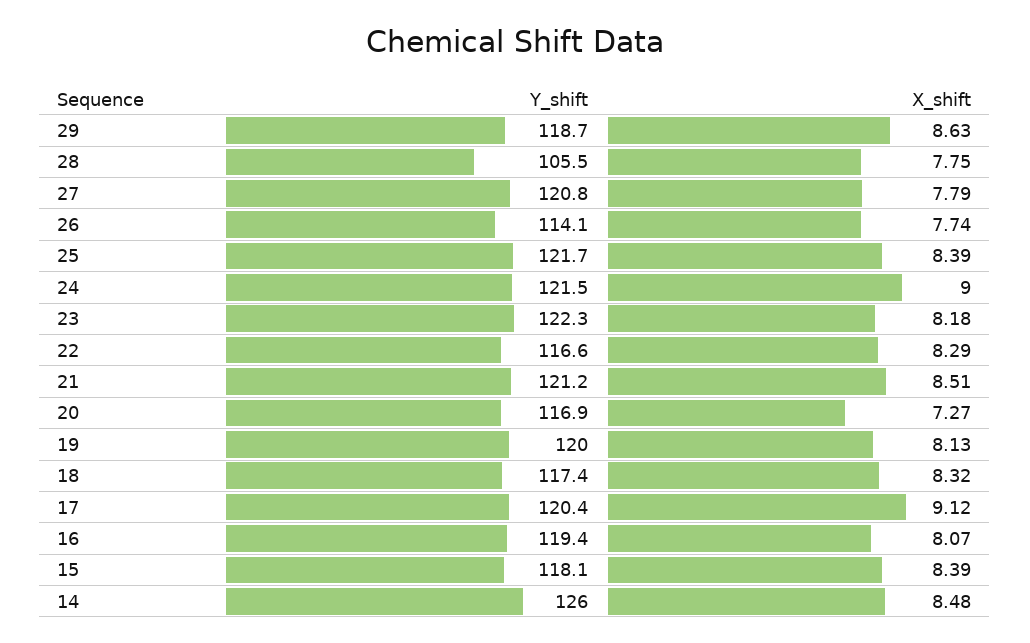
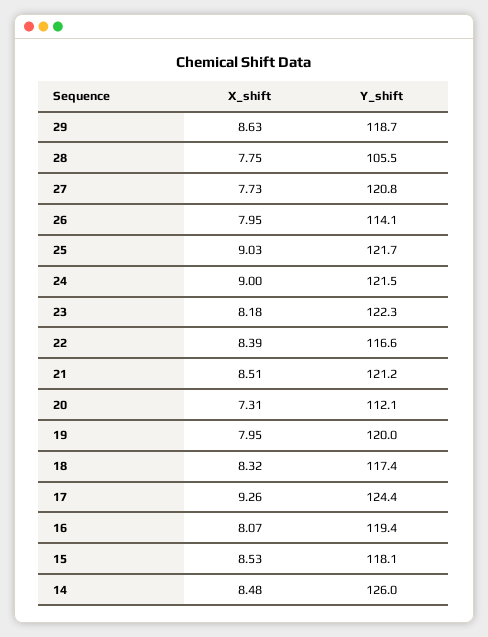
X_shift, 27: 7.79 -> 7.73
X_shift, 26: 7.74 -> 7.95
X_shift, 25: 8.39 -> 9.03
X_shift, 22: 8.29 -> 8.39
Y_shift, 20: 116.9 -> 112.1
X_shift, 20: 7.27 -> 7.31
X_shift, 19: 8.13 -> 7.95
Y_shift, 17: 120.4 -> 124.4
X_shift, 17: 9.12 -> 9.26
X_shift, 15: 8.39 -> 8.53

